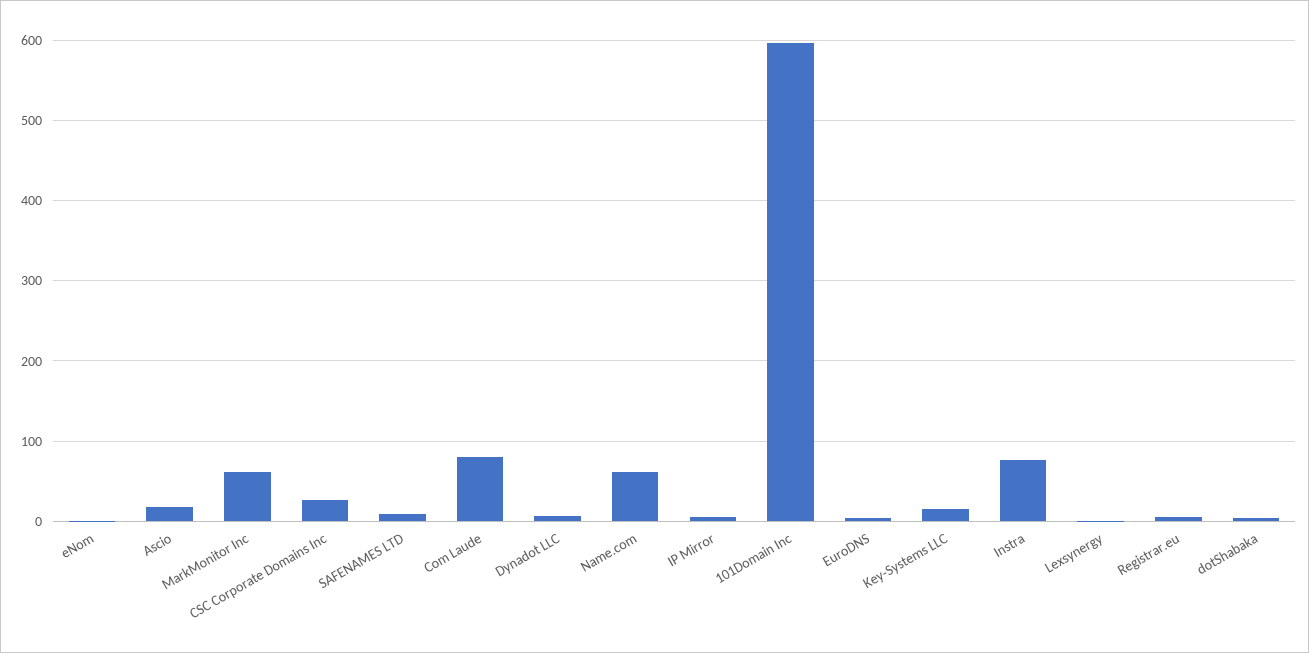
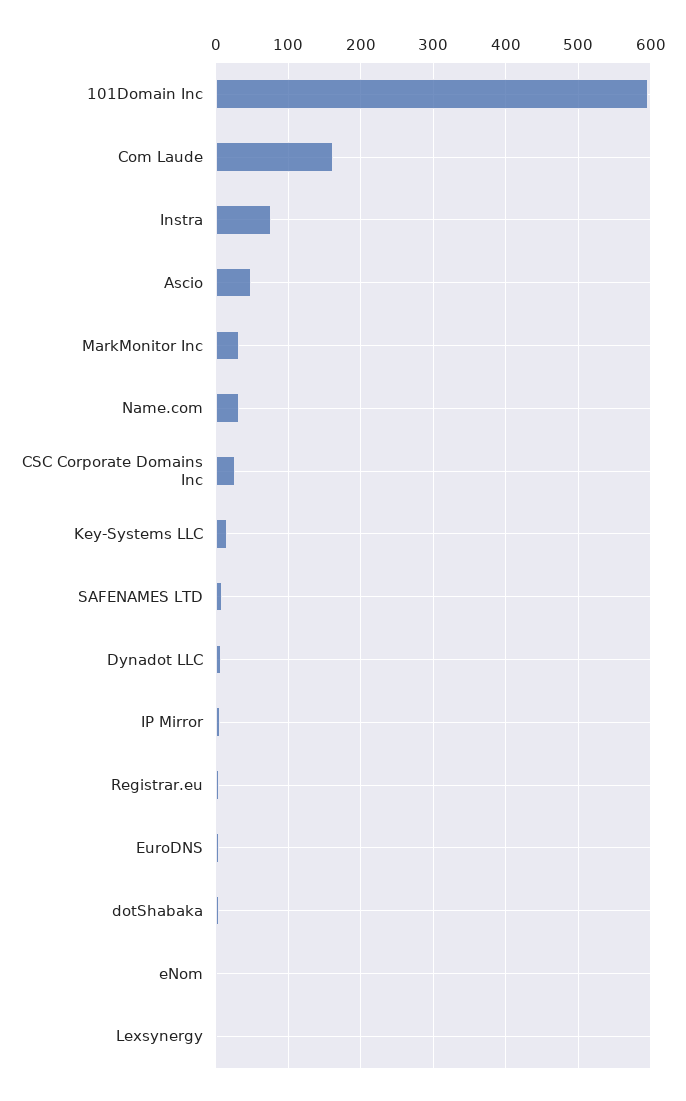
Ascio: 20 -> 50
MarkMonitor Inc: 60 -> 30
Com Laude: 80 -> 160
Name.com: 60 -> 30

